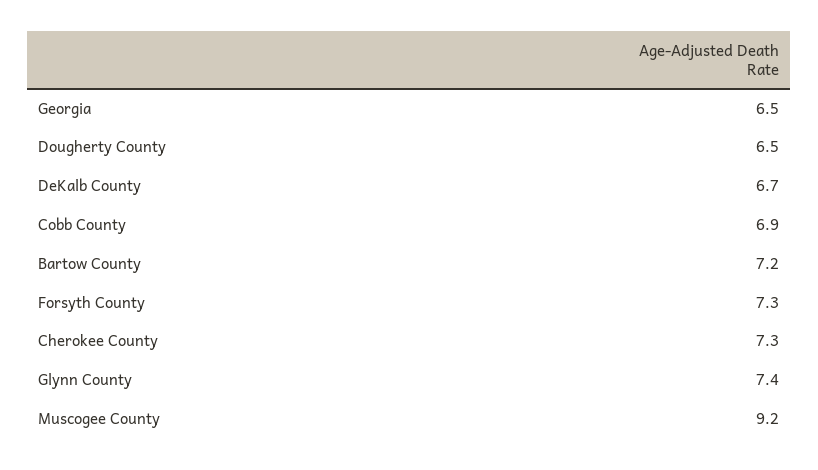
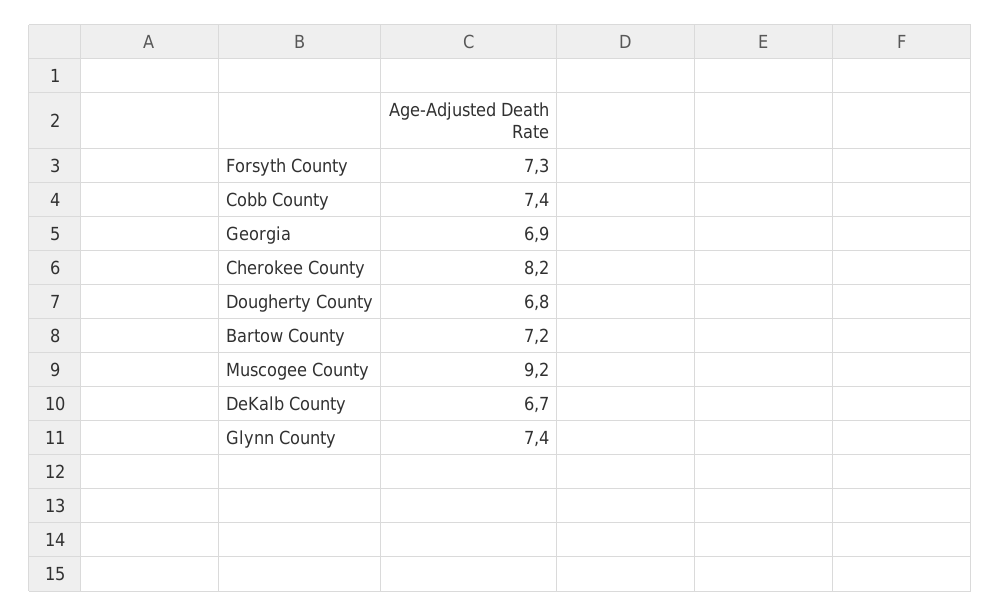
Georgia: 6.5 -> 6.9
Dougherty County: 6.5 -> 6.8
Cobb County: 6.9 -> 7.4
Cherokee County: 7.3 -> 8.2

